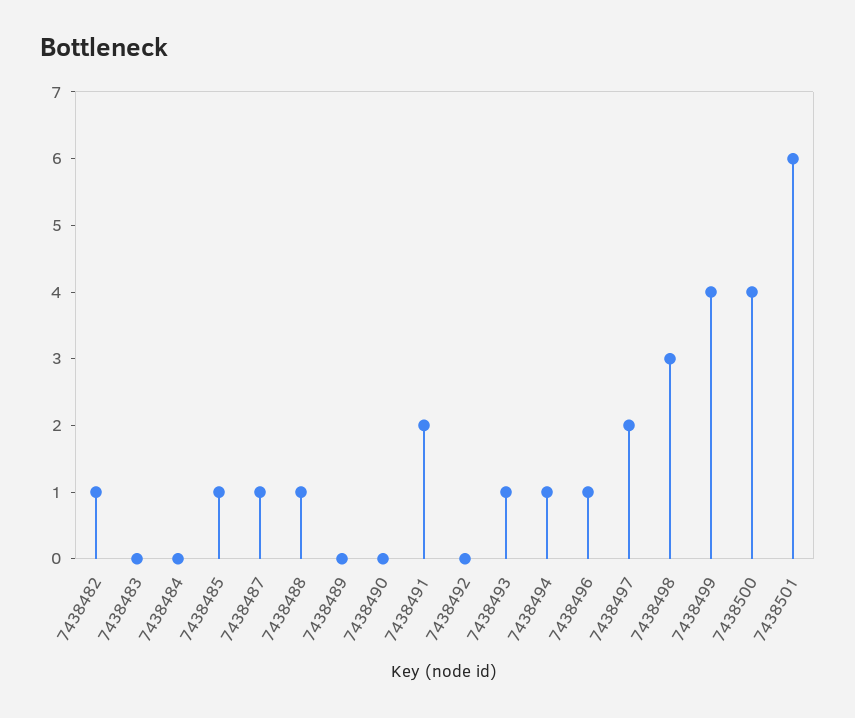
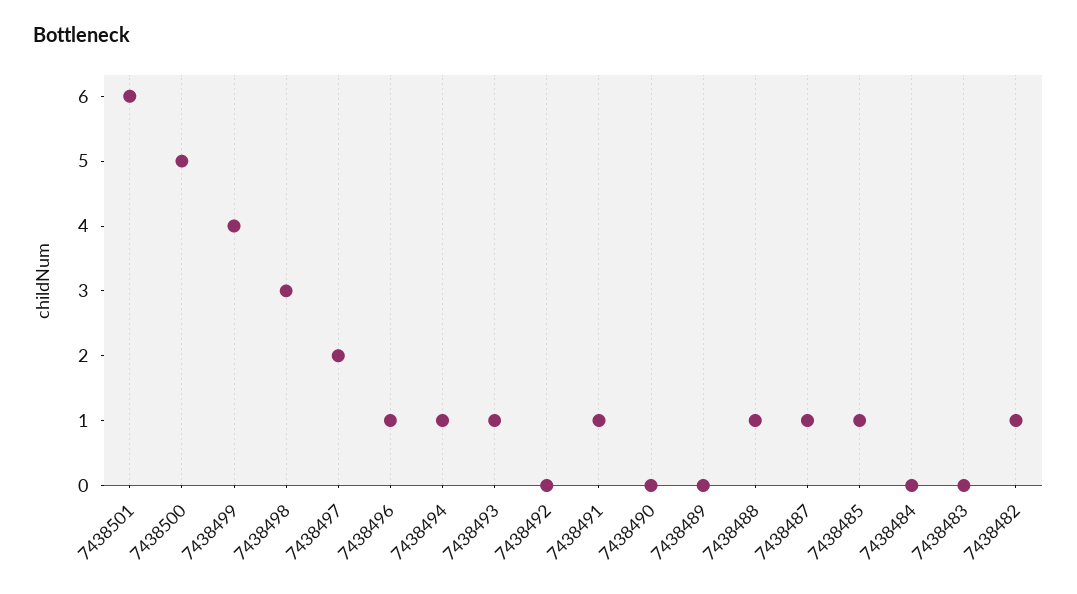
7438491: 2 -> 1
7438500: 4 -> 5

